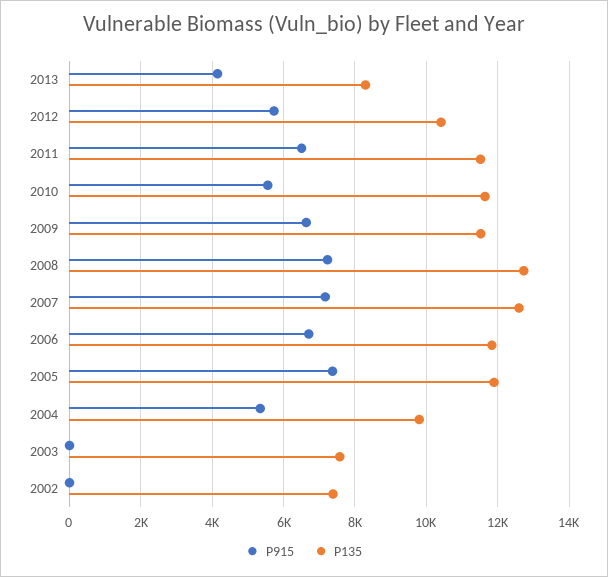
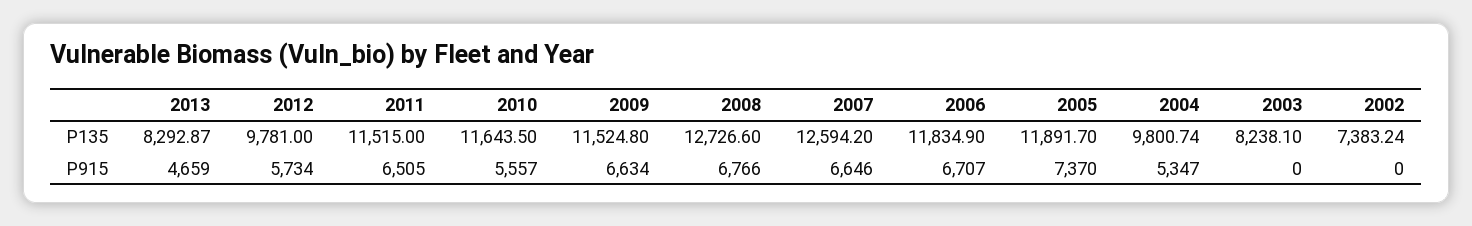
P915, 2013: 4200 -> 4659
P135, 2012: 10400 -> 9781
P915, 2008: 7200 -> 6766
P915, 2007: 7200 -> 6646
P135, 2003: 7600 -> 8238.1

